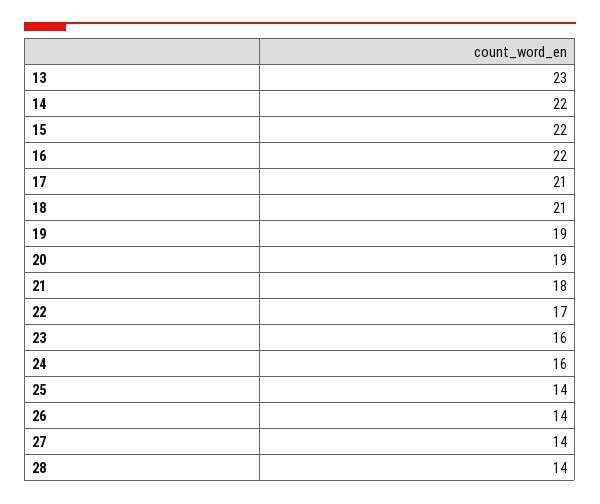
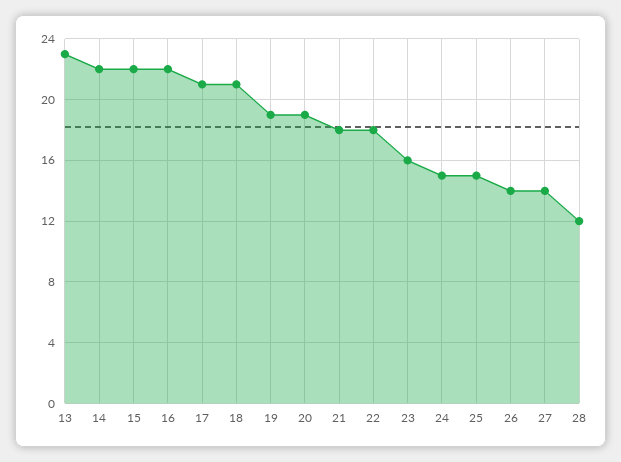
22: 17 -> 18
24: 16 -> 15
25: 14 -> 15
28: 14 -> 12

